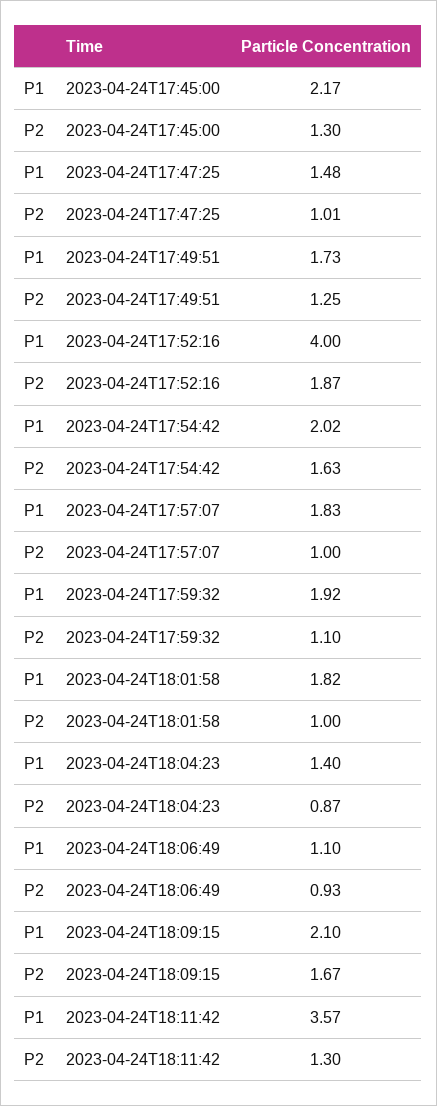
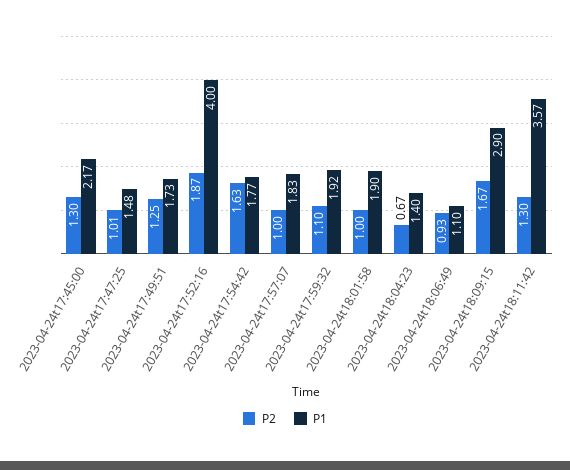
P1, 2023-04-24T17:54:42: 2.02 -> 1.77
P1, 2023-04-24T18:01:58: 1.82 -> 1.9
P2, 2023-04-24T18:04:23: 0.87 -> 0.67
P1, 2023-04-24T18:09:15: 2.1 -> 2.9

